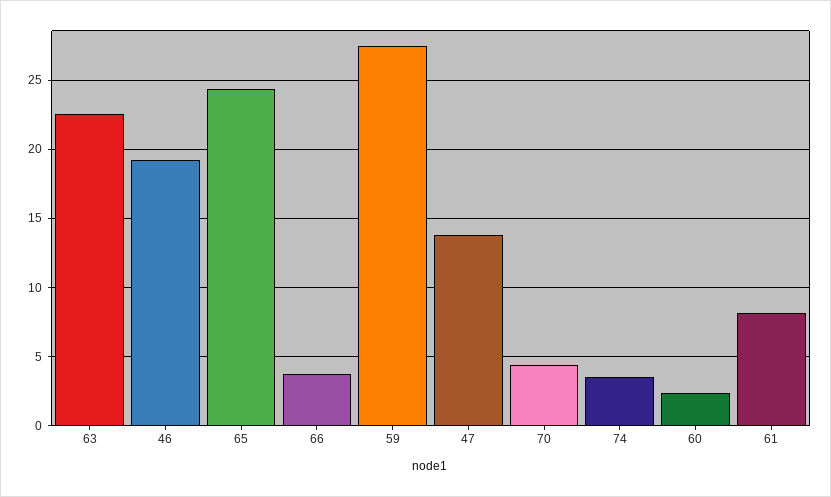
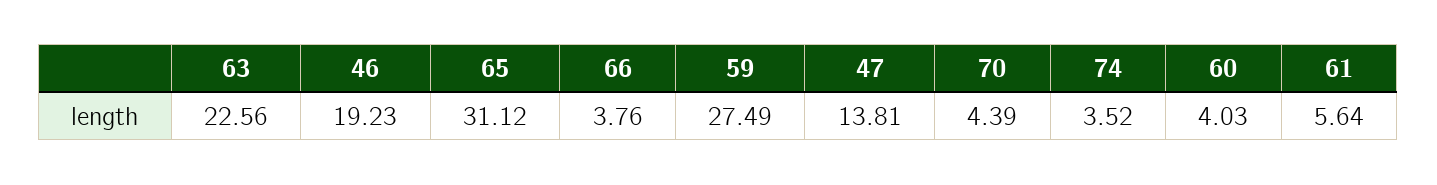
65: 24.5 -> 31.12
60: 2.5 -> 4.03
61: 8 -> 5.64

